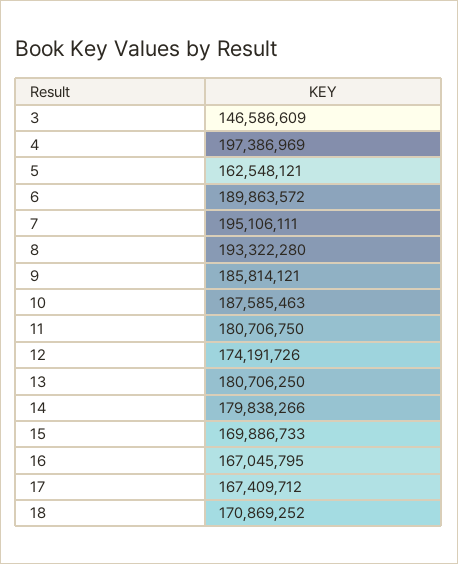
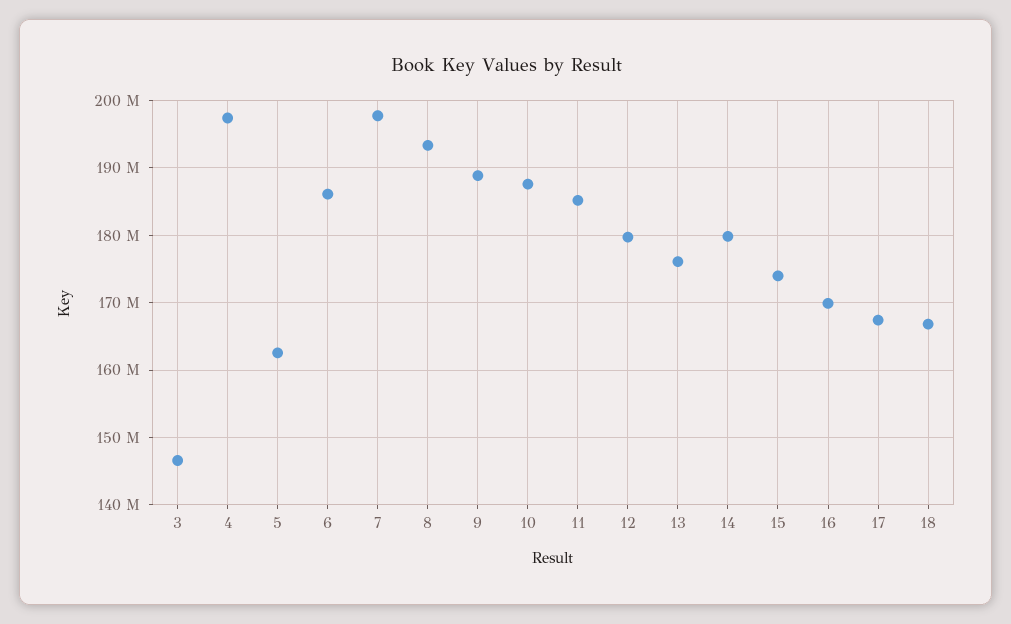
6: 189863572 -> 186000000
7: 195106111 -> 198000000
9: 185814121 -> 189000000
11: 180706750 -> 185000000
12: 174191726 -> 180000000
13: 180706250 -> 176000000
15: 169886733 -> 174000000
16: 167045795 -> 170000000
18: 170869252 -> 167000000

